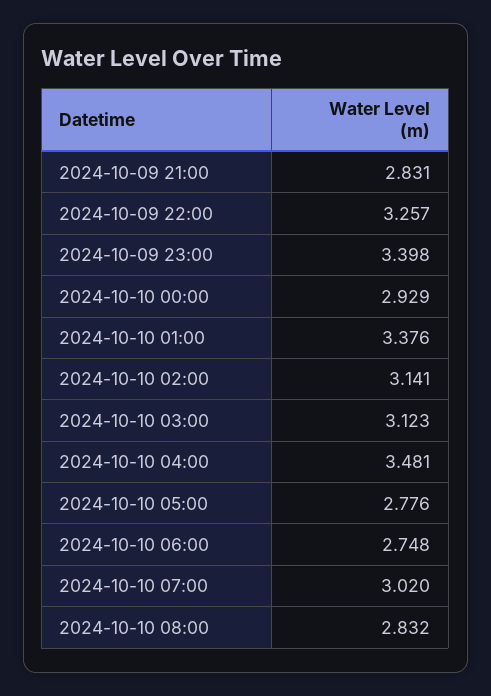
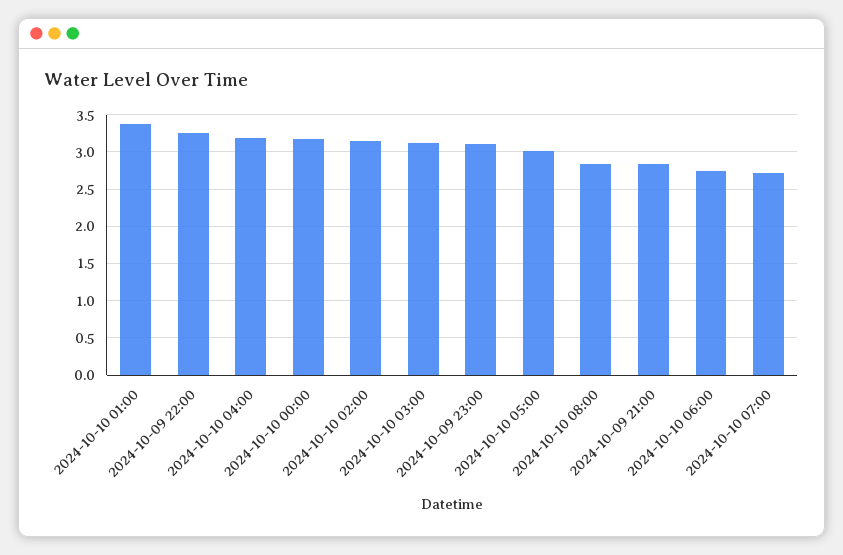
2024-10-09 23:00: 3.398 -> 3.1
2024-10-10 00:00: 2.929 -> 3.2
2024-10-10 04:00: 3.481 -> 3.2
2024-10-10 05:00: 2.776 -> 3
2024-10-10 07:00: 3.02 -> 2.7

